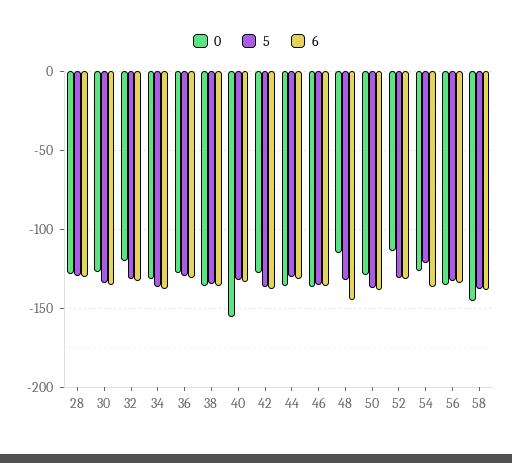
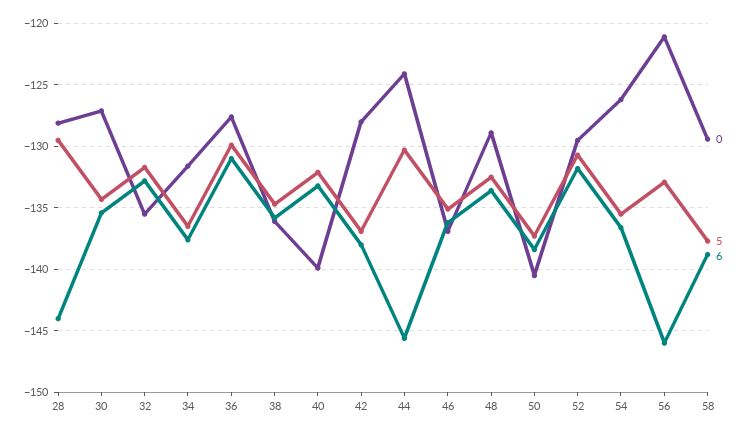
6, 28: -130 -> -144
0, 32: -120 -> -135.5
0, 40: -155 -> -140
0, 44: -135 -> -124
6, 44: -130 -> -145.5
0, 48: -115 -> -129
6, 48: -145 -> -133.5
0, 50: -130 -> -140.5
0, 52: -115 -> -129.5
5, 54: -120 -> -135.5
0, 56: -135 -> -121
6, 56: -135 -> -146
0, 58: -145 -> -129.5

